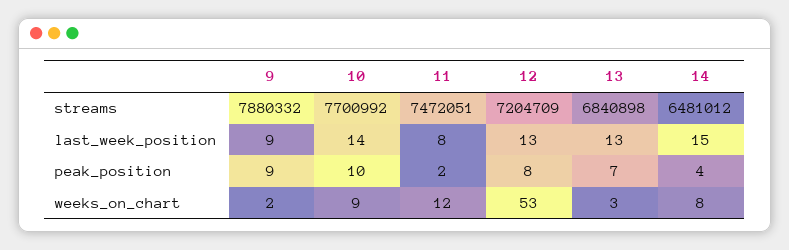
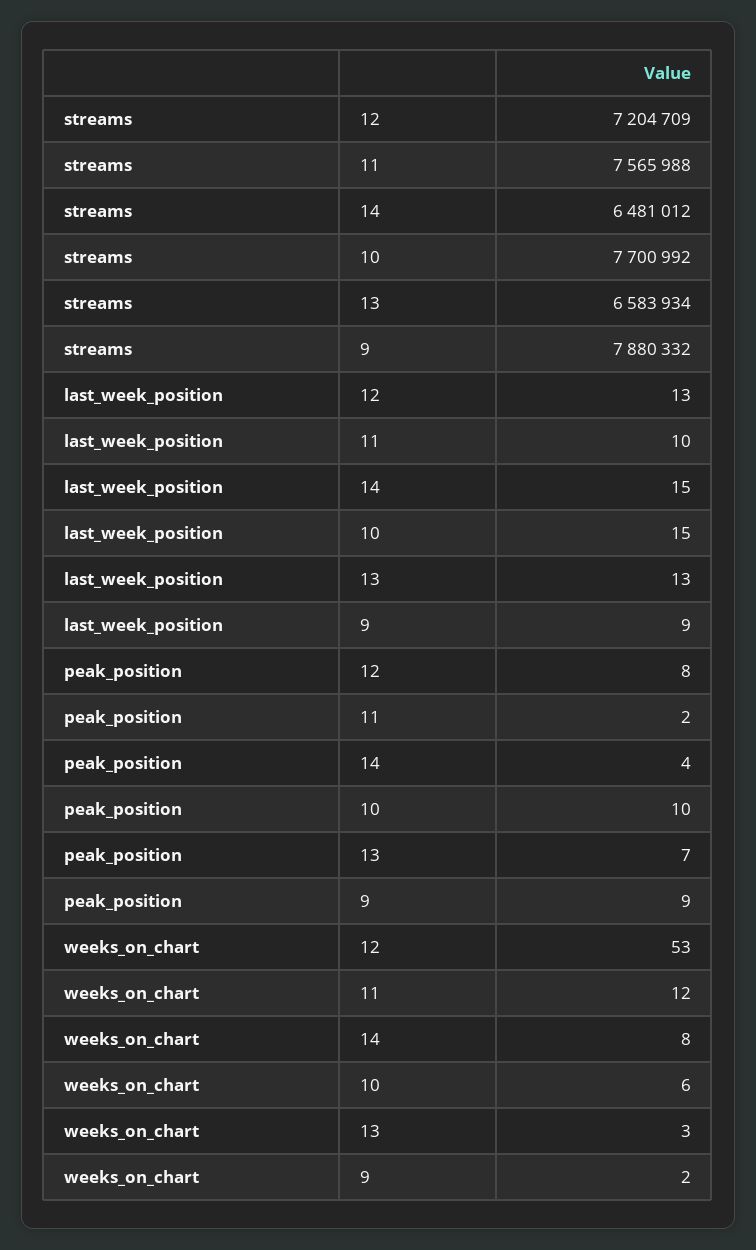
11, streams: 7472051 -> 7565988
13, streams: 6840898 -> 6583934
10, last_week_position: 14 -> 15
11, last_week_position: 8 -> 10
10, weeks_on_chart: 9 -> 6

